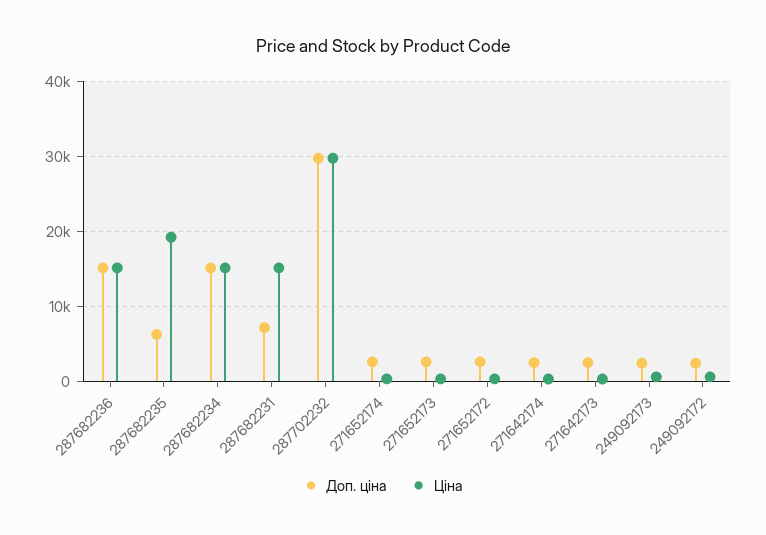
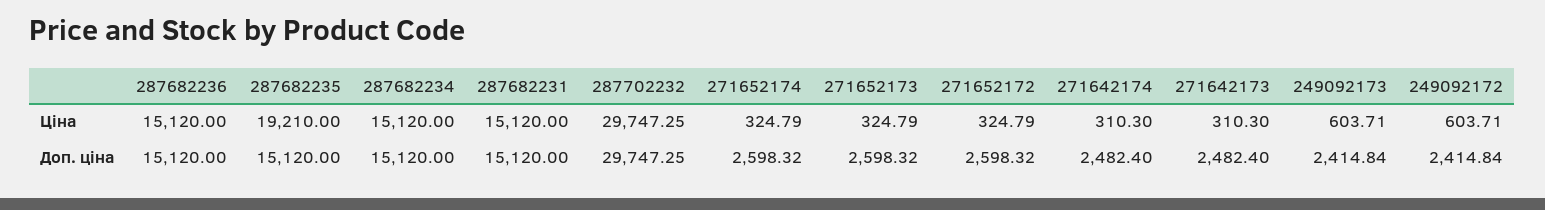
Доп. ціна, 287682235: 6000 -> 15120
Доп. ціна, 287682231: 7000 -> 15120

